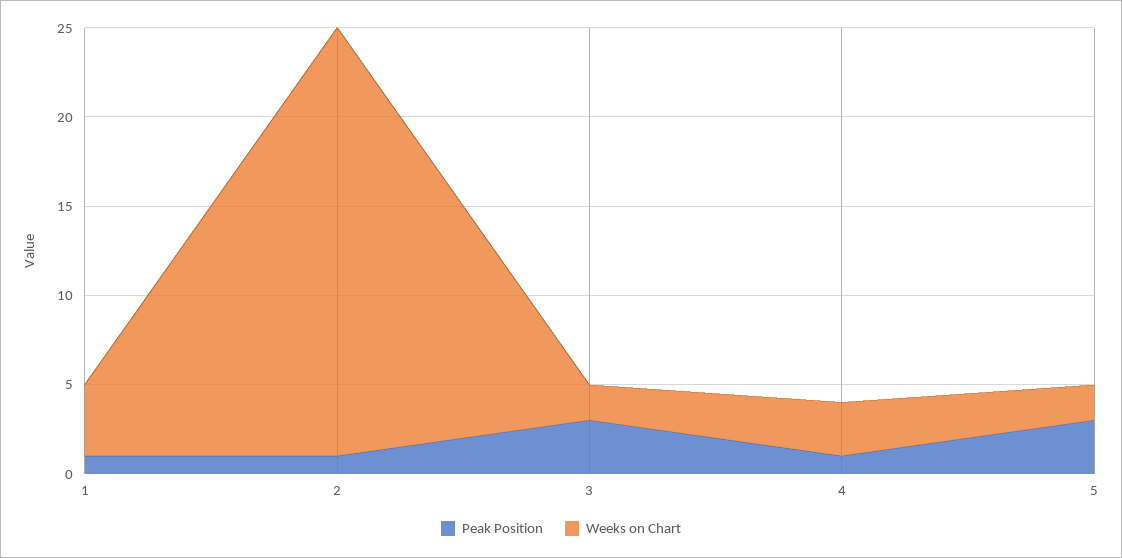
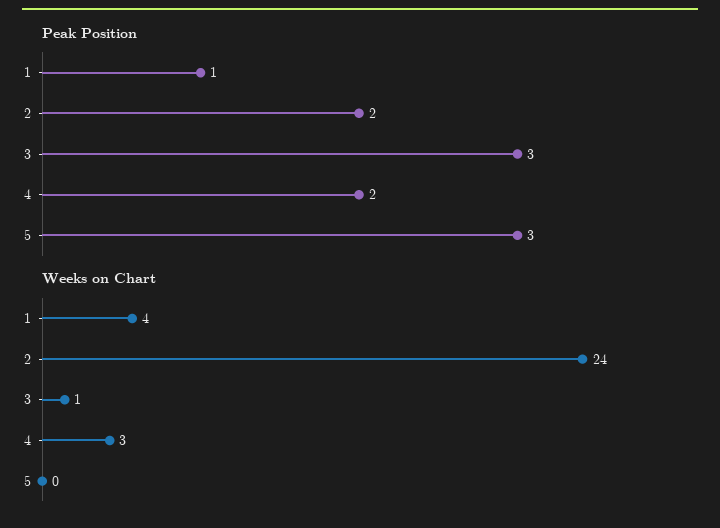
Peak Position, 2: 1 -> 2
Weeks on Chart, 3: 2 -> 1
Peak Position, 4: 1 -> 2
Weeks on Chart, 5: 2 -> 0

